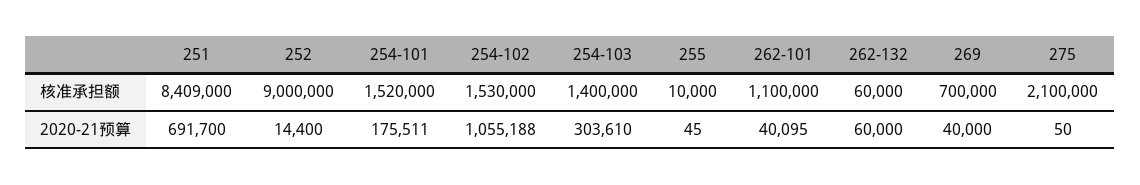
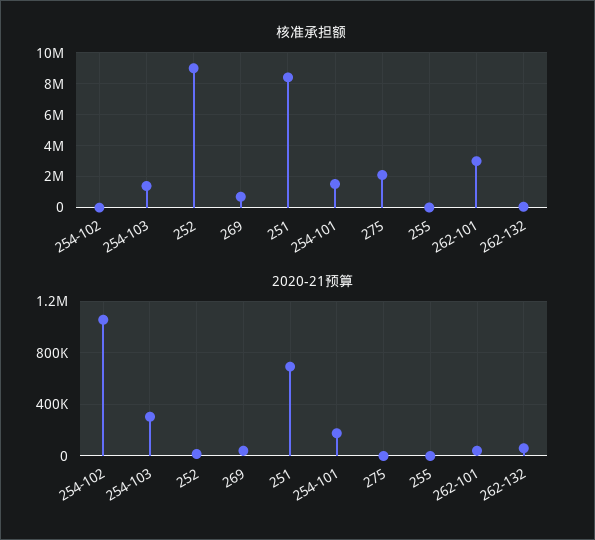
核准承担额, 254-102: 1530000 -> 0
核准承担额, 262-101: 1100000 -> 3000000

